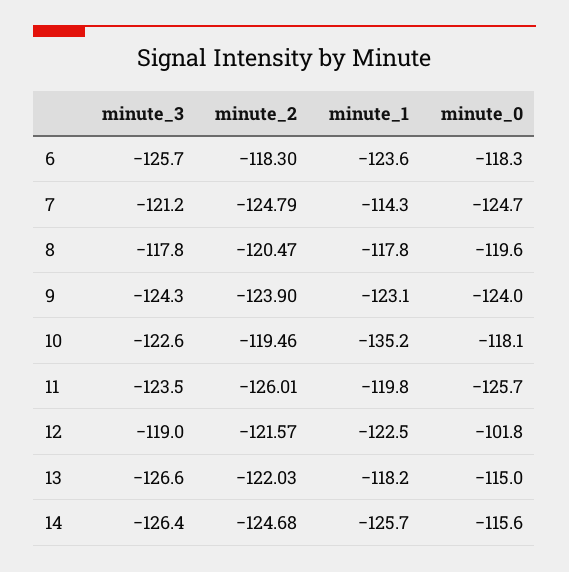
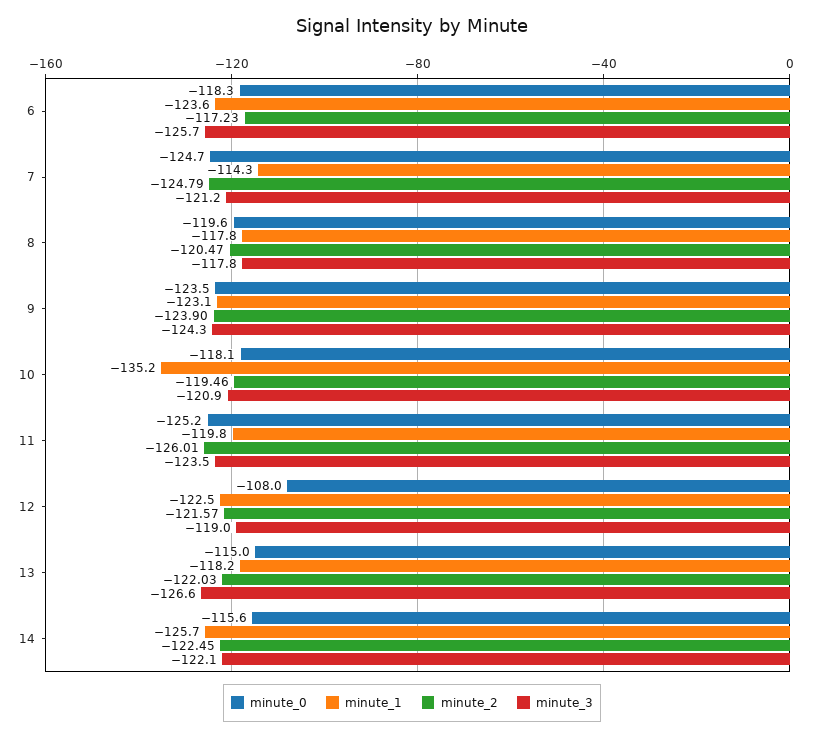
minute_2, 6: -118.3 -> -117.23
minute_0, 9: -124 -> -123.5
minute_3, 10: -122.6 -> -120.9
minute_0, 11: -125.7 -> -125.2
minute_0, 12: -101.8 -> -108
minute_3, 14: -126.4 -> -122.1
minute_2, 14: -124.68 -> -122.45

